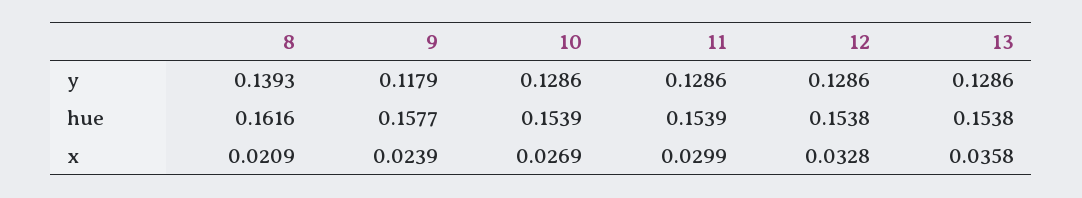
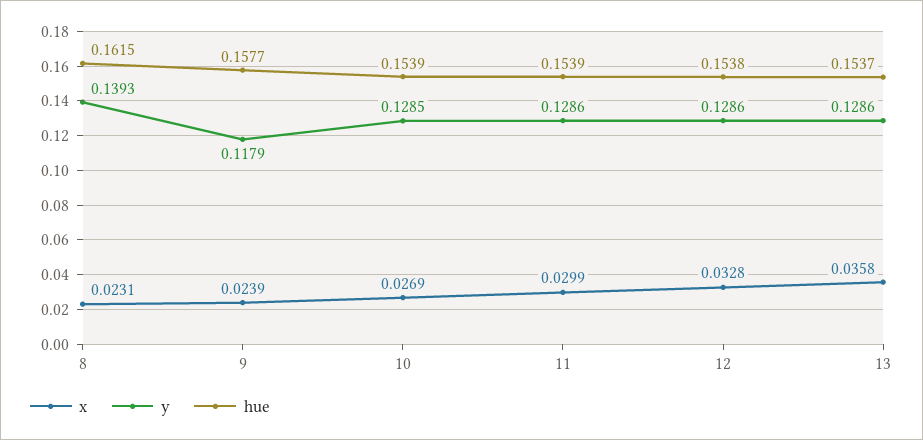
y, 10: 0.1286 -> 0.1285
hue, 8: 0.1616 -> 0.1615
hue, 13: 0.1538 -> 0.1537
x, 8: 0.0209 -> 0.0231

